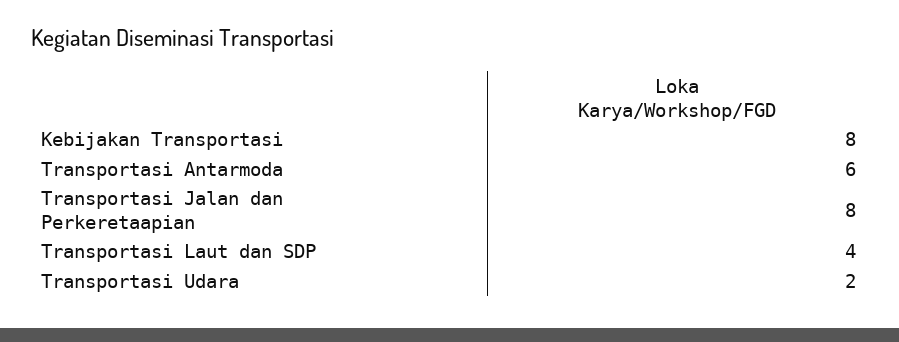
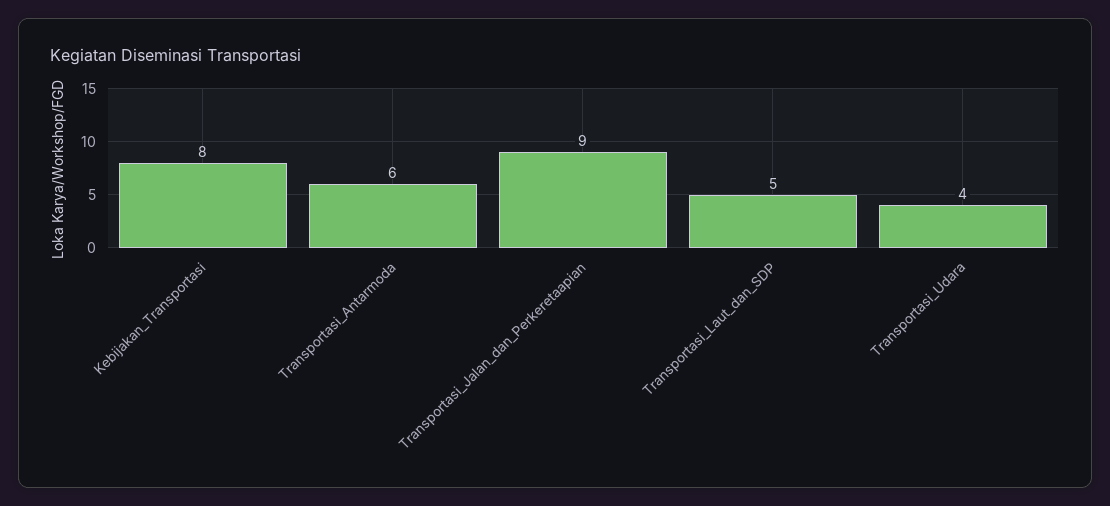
Transportasi Jalan dan Perkeretaapian: 8 -> 9
Transportasi Laut dan SDP: 4 -> 5
Transportasi Udara: 2 -> 4

